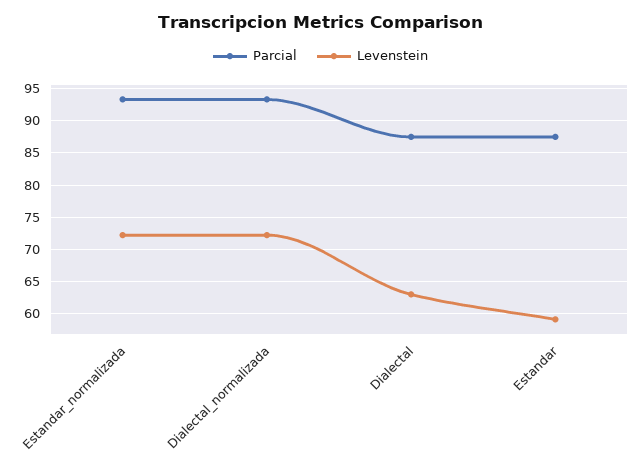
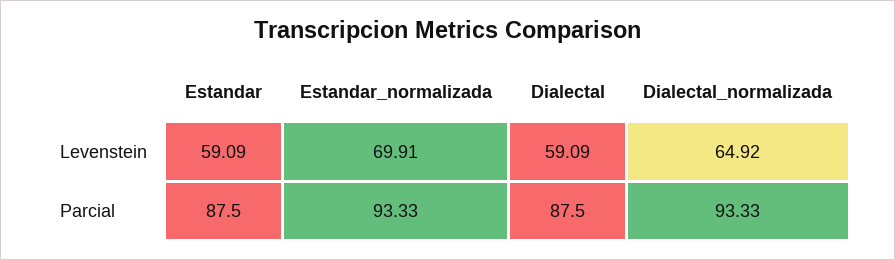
Levenstein, Estandar_normalizada: 72 -> 69.91
Levenstein, Dialectal_normalizada: 72 -> 64.92
Levenstein, Dialectal: 63 -> 59.09

